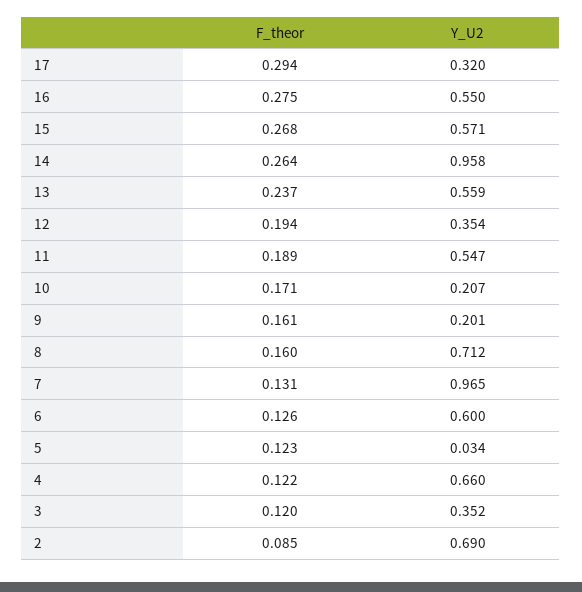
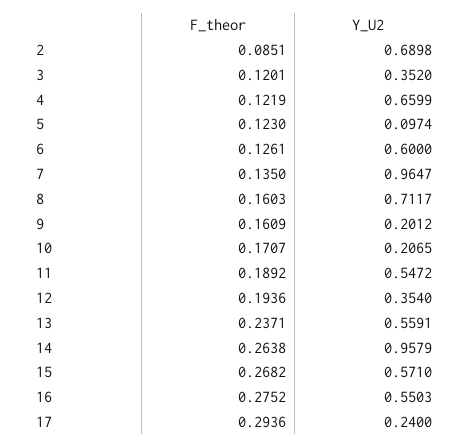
Y_U2, 17: 0.32 -> 0.24
F_theor, 7: 0.131 -> 0.135
Y_U2, 5: 0.034 -> 0.0974

